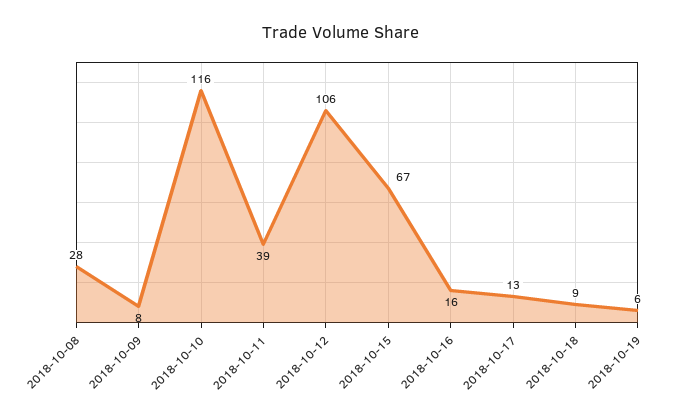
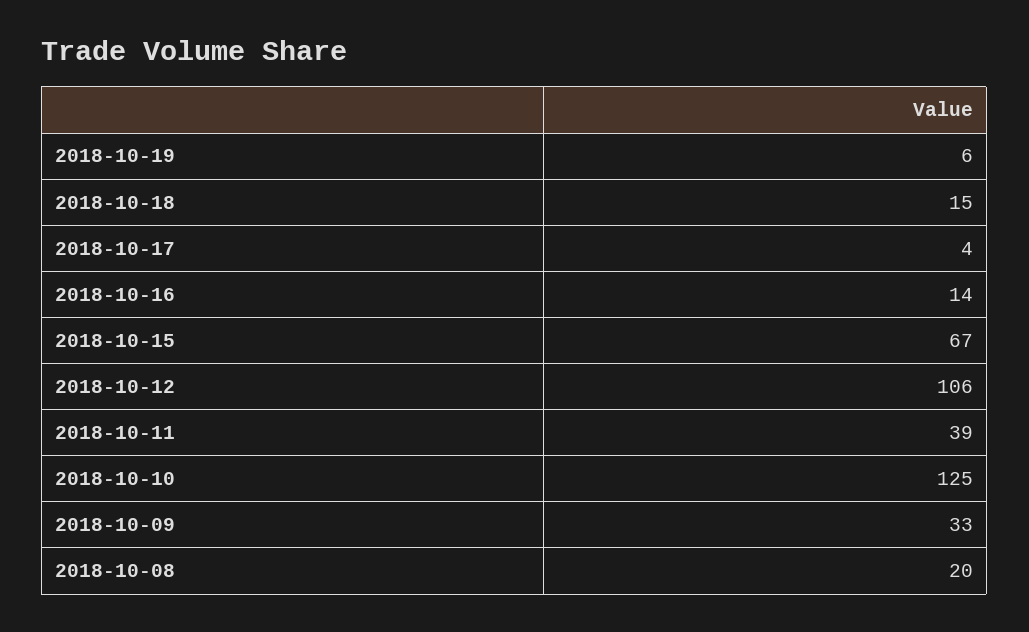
2018-10-08: 28 -> 20
2018-10-09: 8 -> 33
2018-10-10: 116 -> 125
2018-10-16: 16 -> 14
2018-10-17: 13 -> 4
2018-10-18: 9 -> 15

